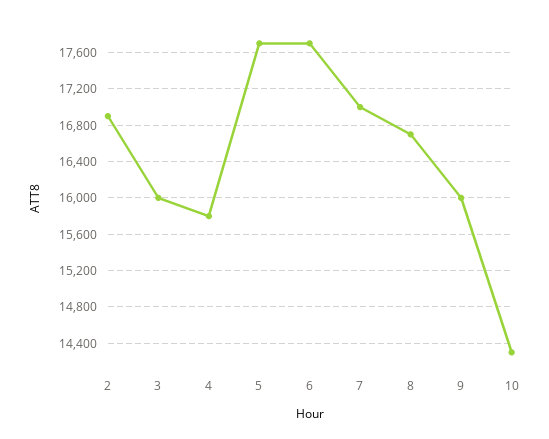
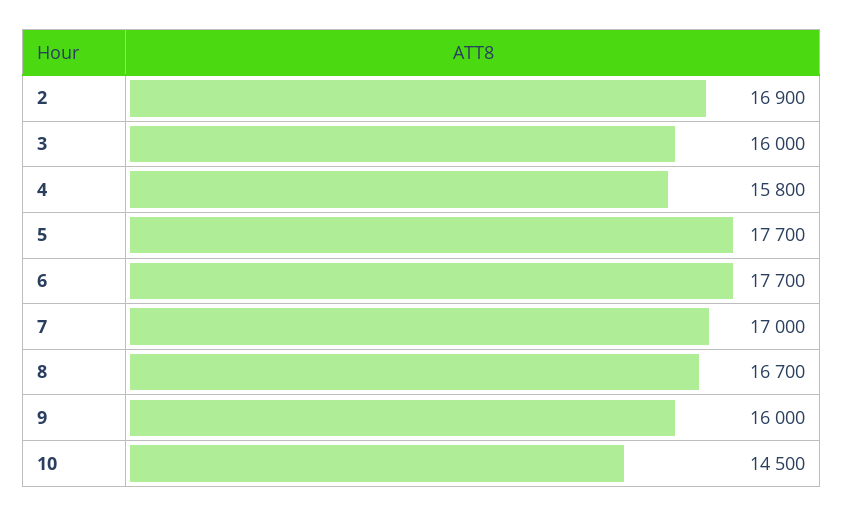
10: 14300 -> 14500

